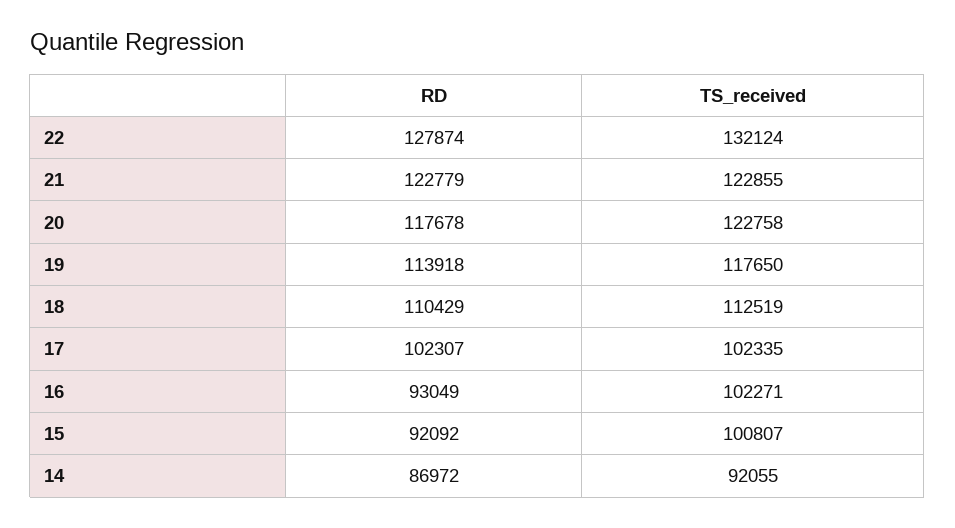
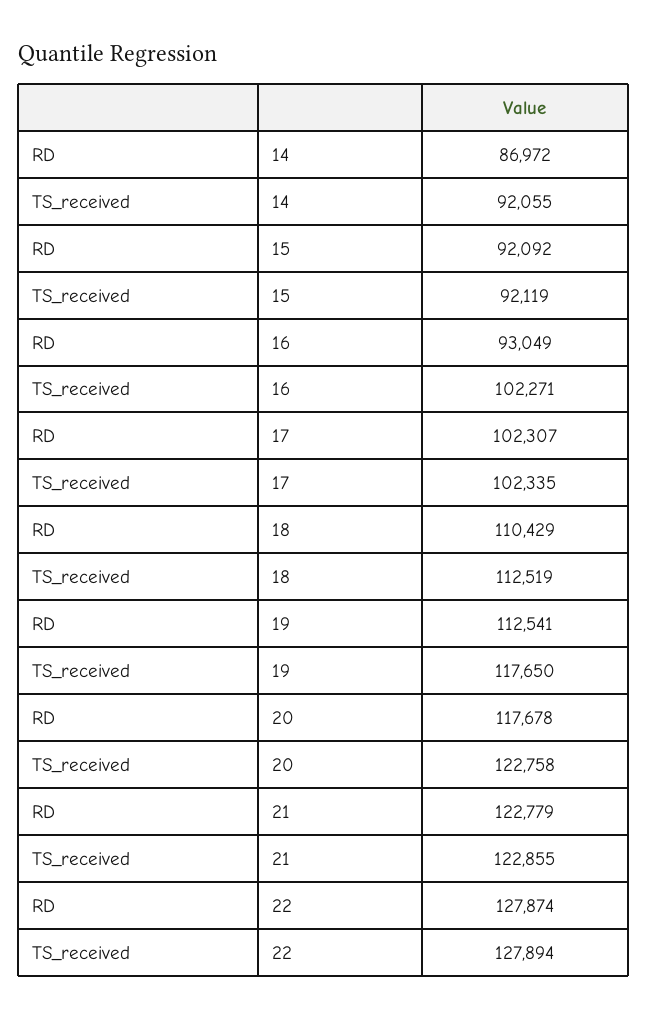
TS_received, 22: 132124 -> 127894
RD, 19: 113918 -> 112541
TS_received, 15: 100807 -> 92119

